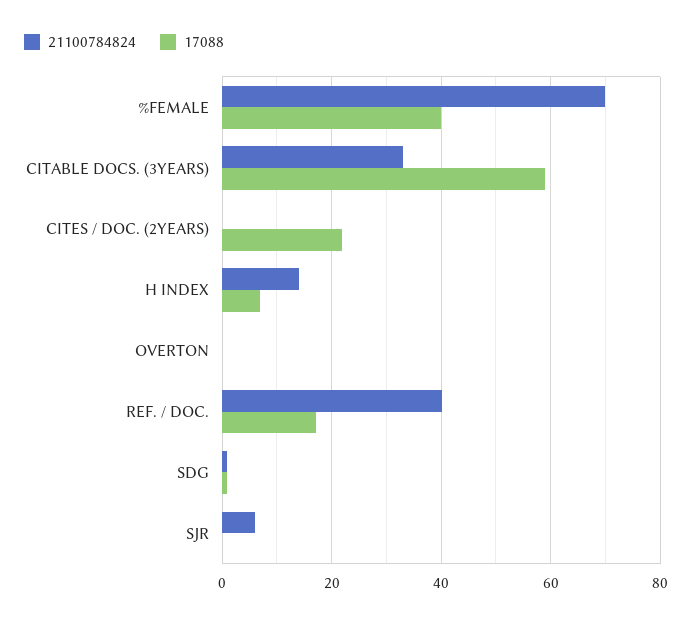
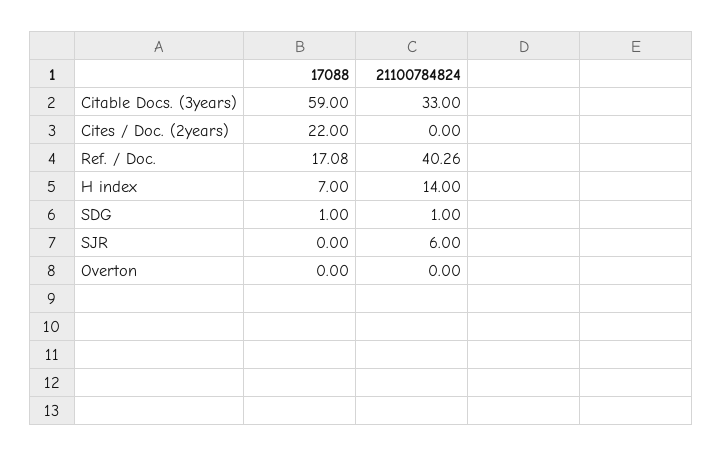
21100784824, %FEMALE: 70 -> none
17088, %FEMALE: 40 -> none

